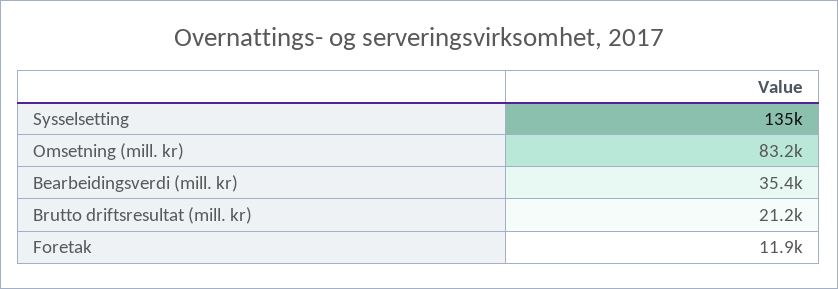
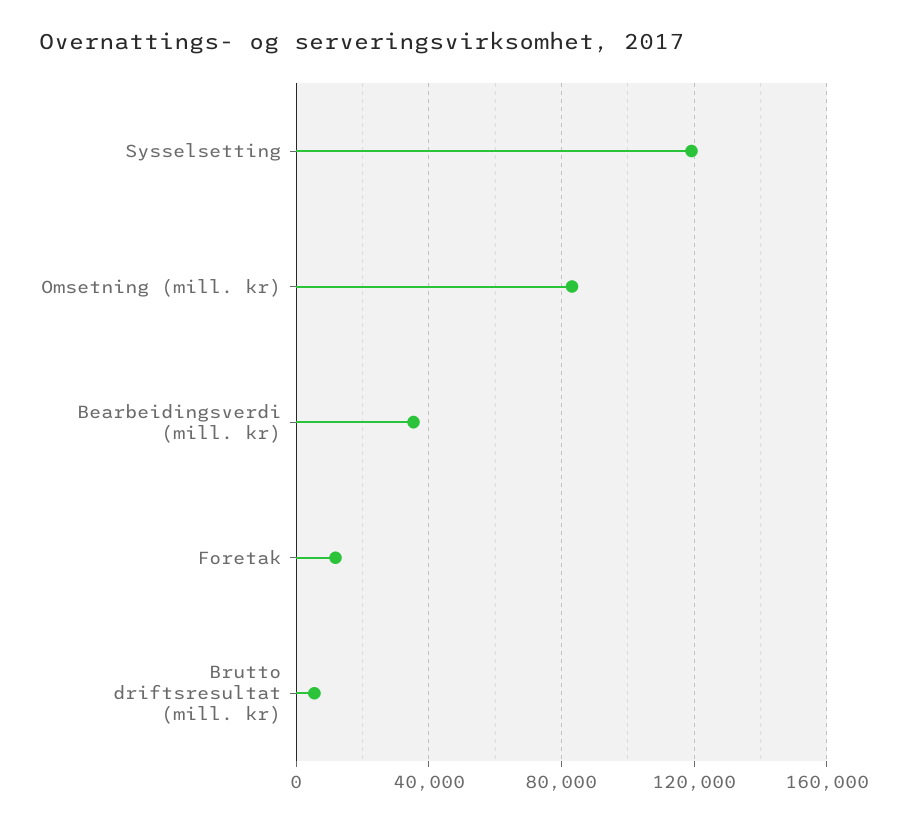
Sysselsetting: 135000 -> 120000
Brutto driftsresultat (mill. kr): 21200 -> 5000

